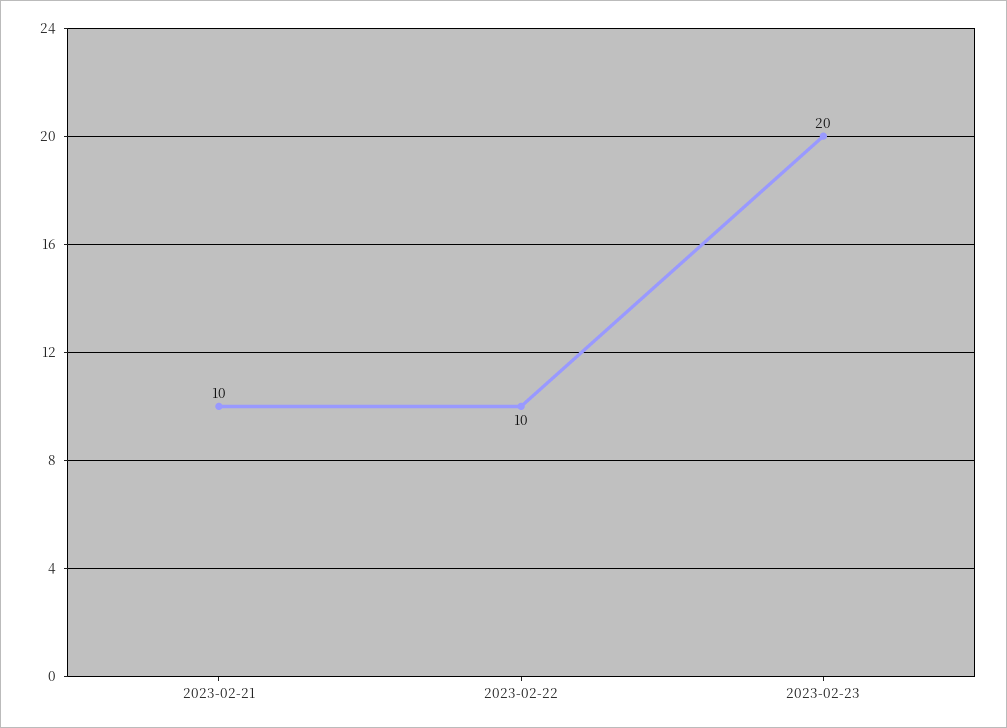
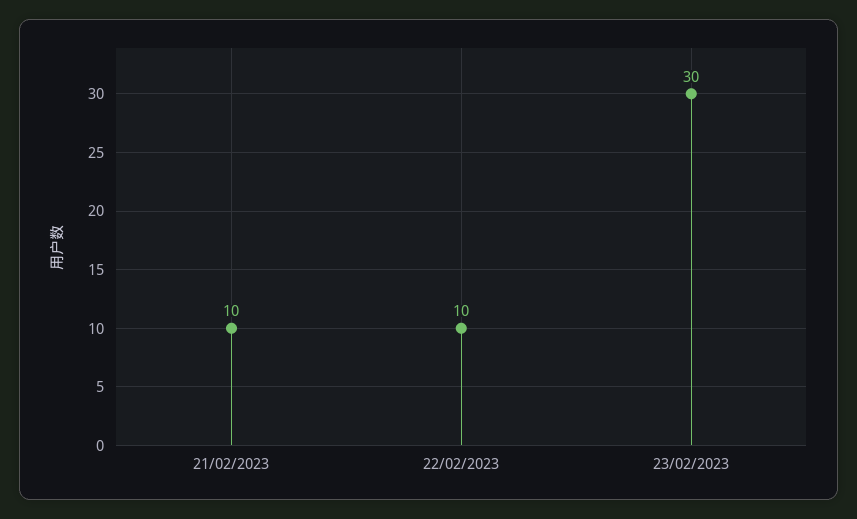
2023-02-23: 20 -> 30

